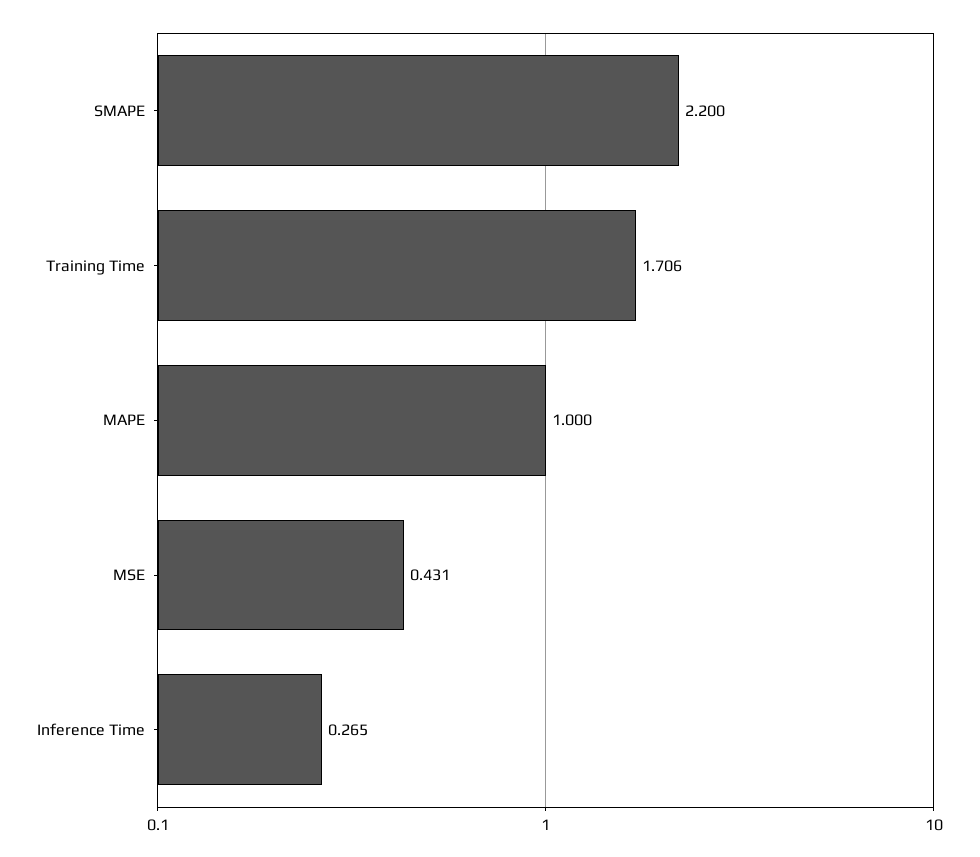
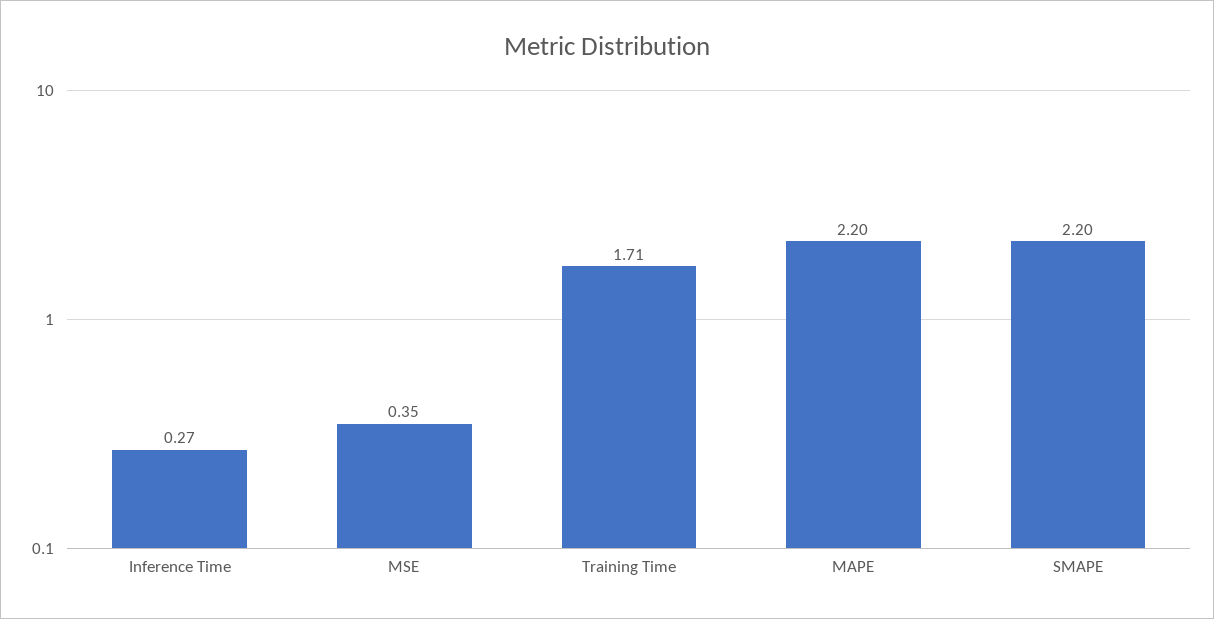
MAPE: 1 -> 2.2
MSE: 0.431 -> 0.35

